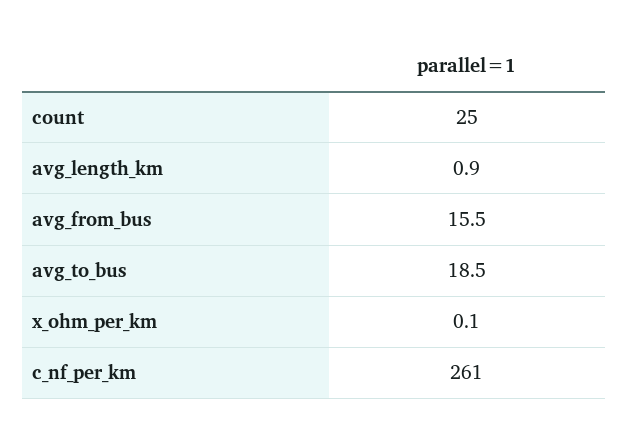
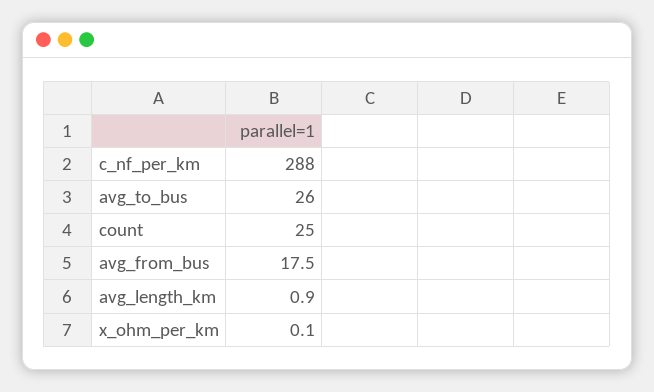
avg_from_bus: 15.5 -> 17.5
avg_to_bus: 18.5 -> 26
c_nf_per_km: 261 -> 288

